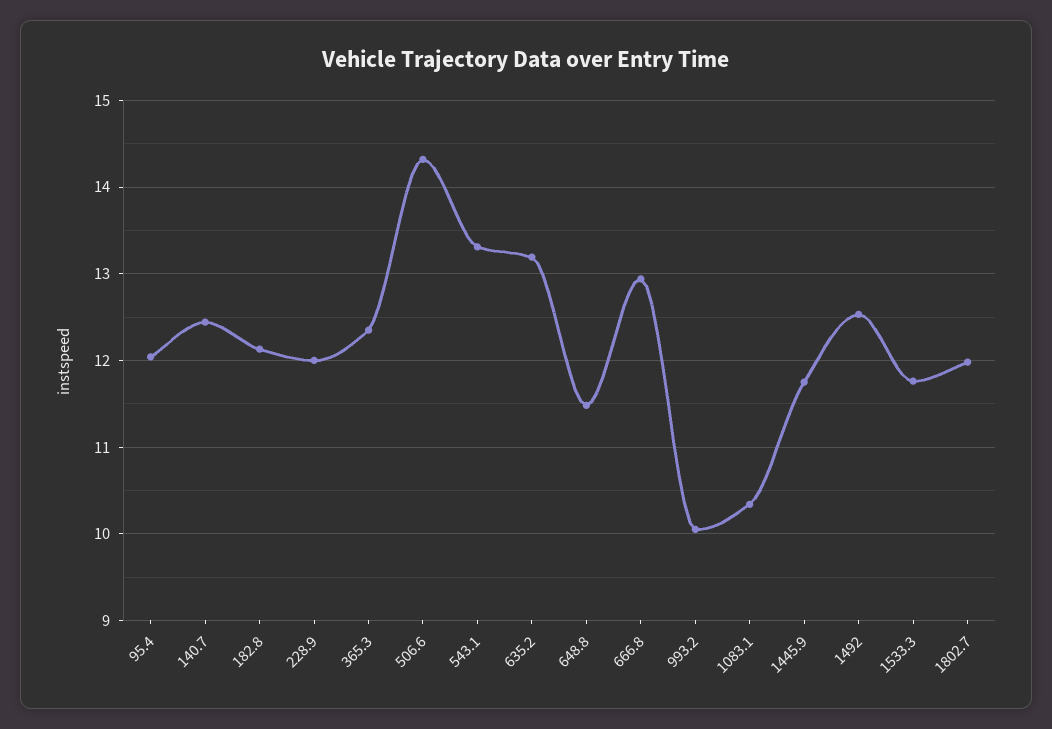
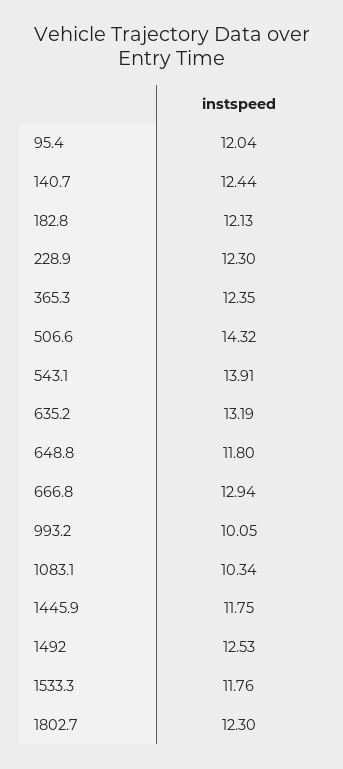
228.9: 12 -> 12.3
543.1: 13.3 -> 13.91
648.8: 11.5 -> 11.8
1802.7: 12 -> 12.3

